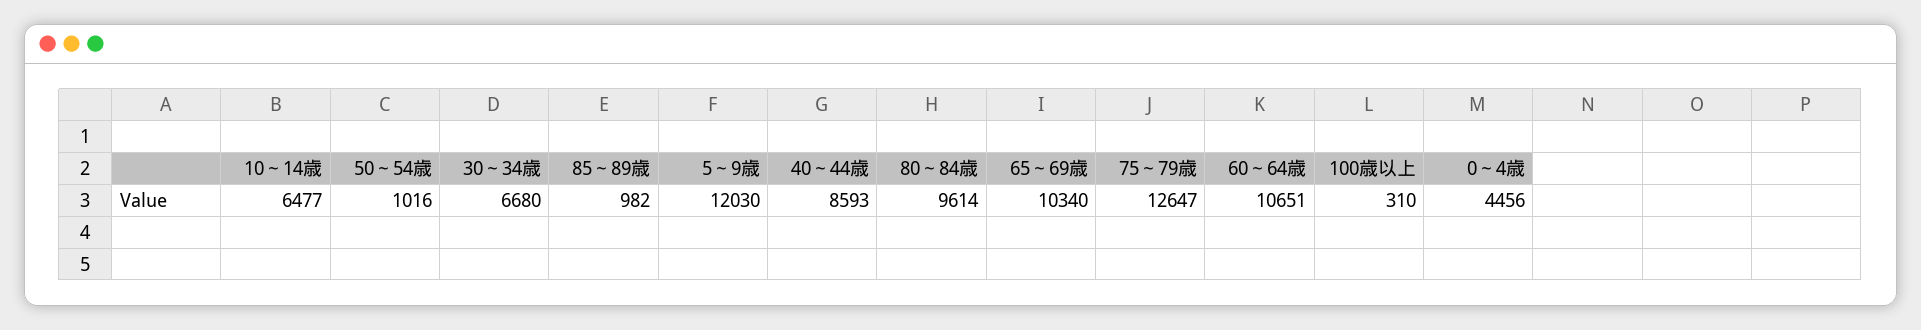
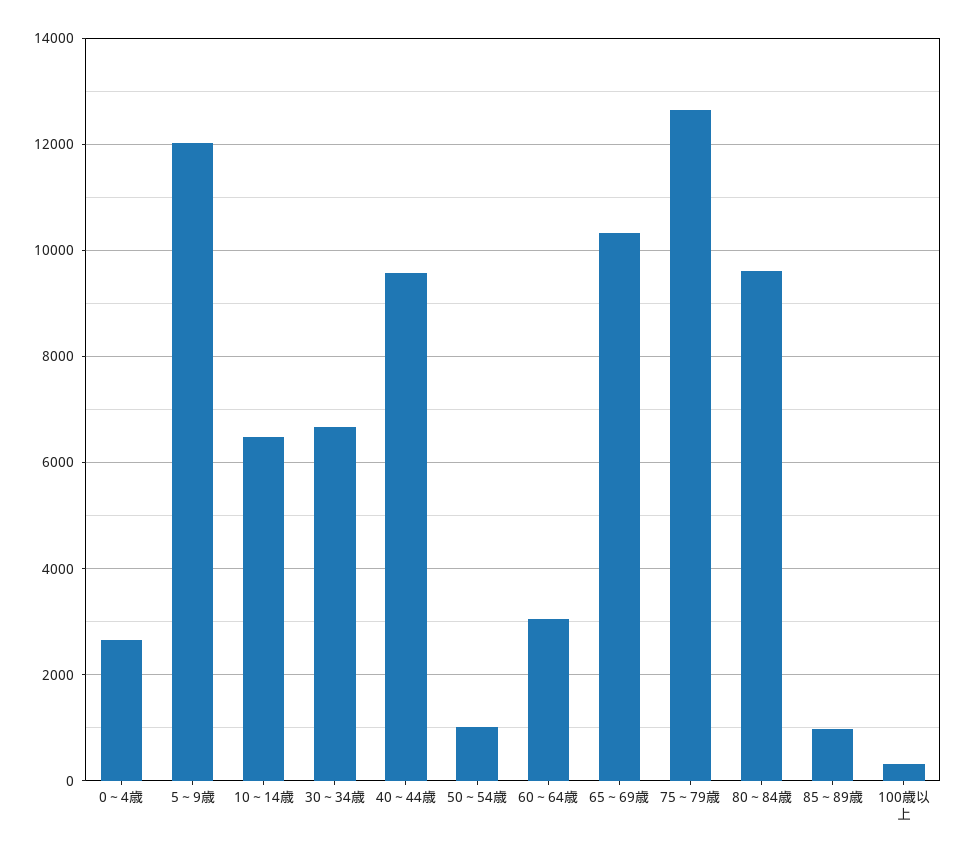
40～44歳: 8593 -> 9600
60～64歳: 10651 -> 3000
0～4歳: 4456 -> 2600

